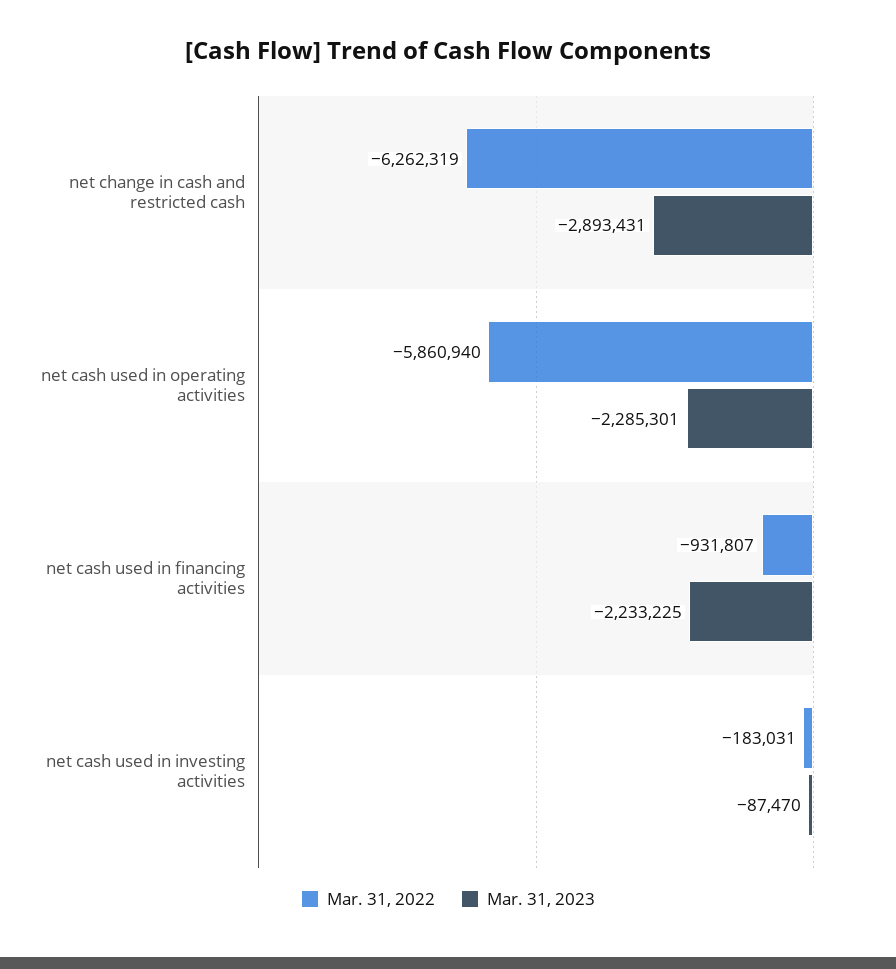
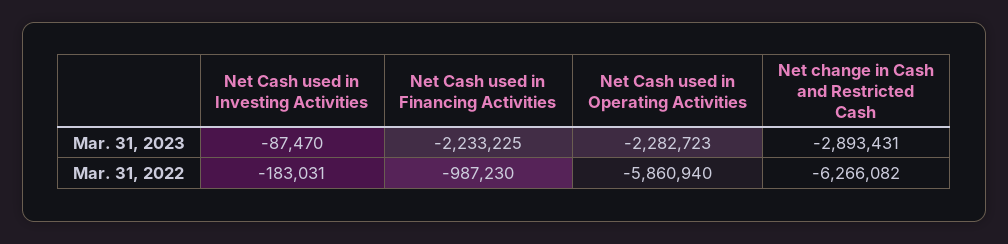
Mar. 31, 2022, net change in cash and restricted cash: -6262319 -> -6266082
Mar. 31, 2023, net cash used in operating activities: -2285301 -> -2282723
Mar. 31, 2022, net cash used in financing activities: -931807 -> -987230

